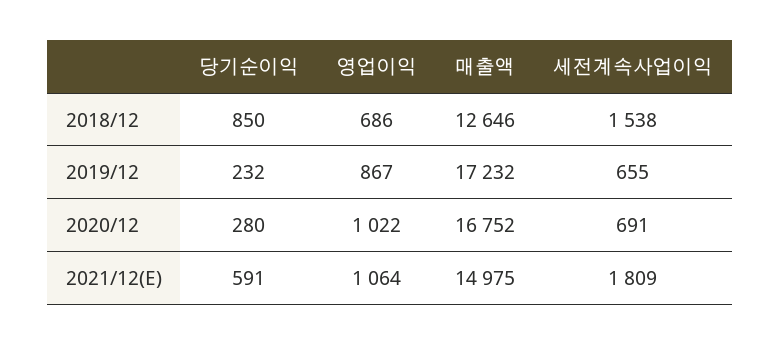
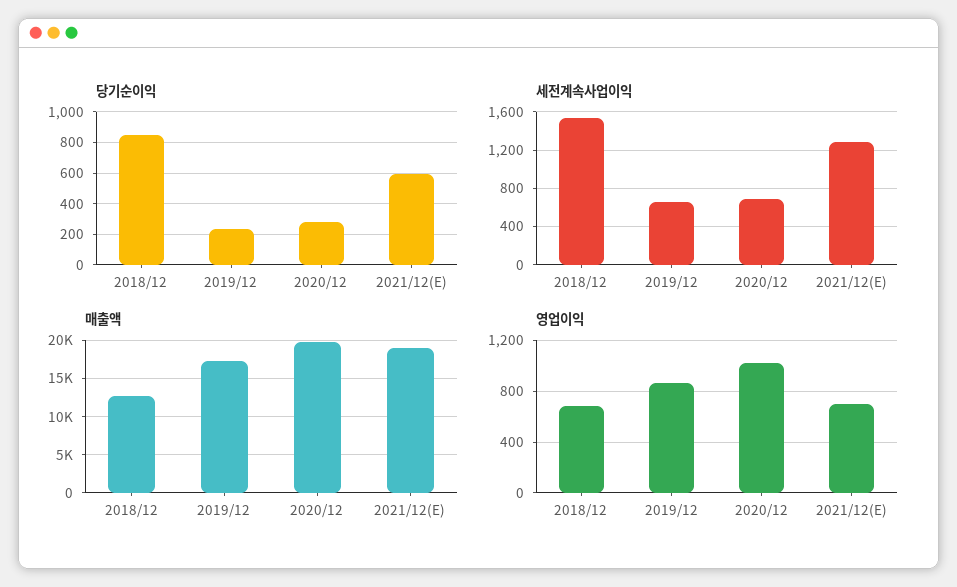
매출액, 2020/12: 16752 -> 20000
영업이익, 2021/12(E): 1064 -> 700
매출액, 2021/12(E): 14975 -> 19000
세전계속사업이익, 2021/12(E): 1809 -> 1300

